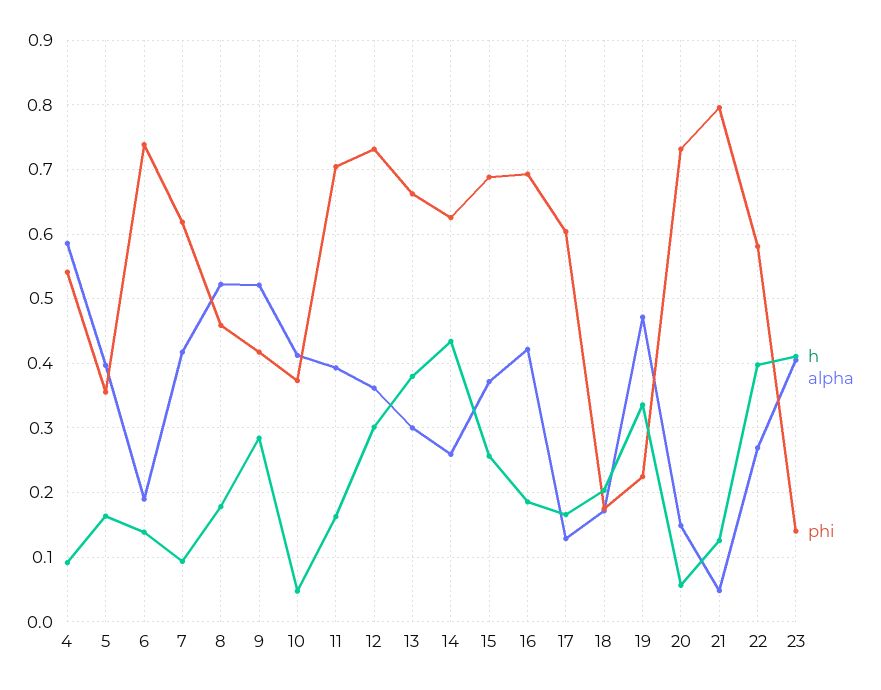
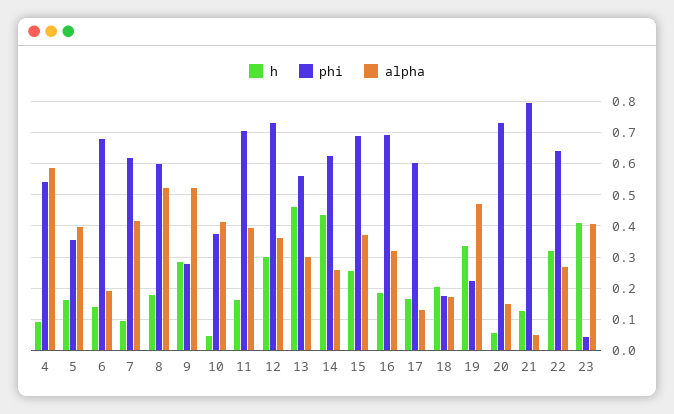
phi, 6: 0.74 -> 0.68
phi, 8: 0.46 -> 0.6
phi, 9: 0.42 -> 0.28
h, 13: 0.38 -> 0.46
phi, 13: 0.66 -> 0.56
alpha, 16: 0.42 -> 0.32
h, 22: 0.4 -> 0.32
phi, 22: 0.58 -> 0.64
phi, 23: 0.14 -> 0.04

